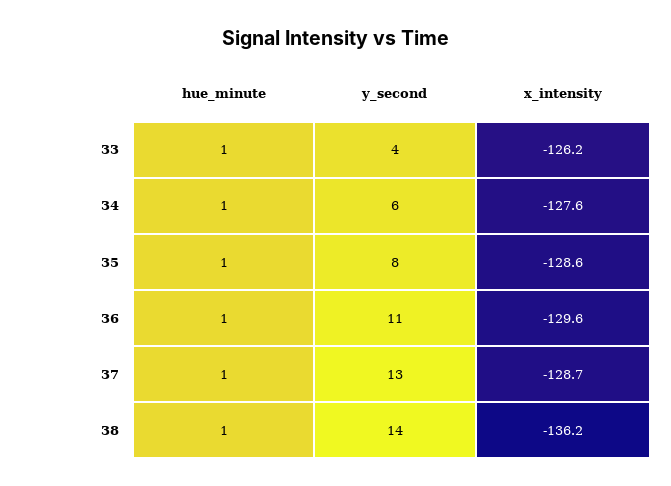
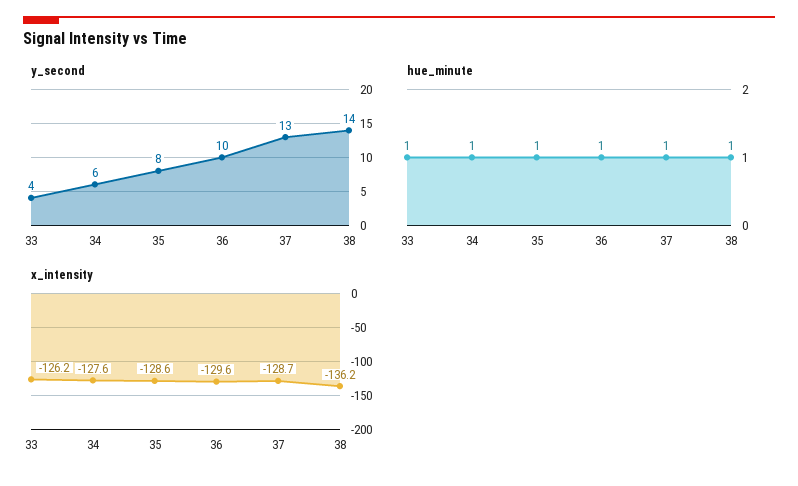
y_second, 36: 11 -> 10

